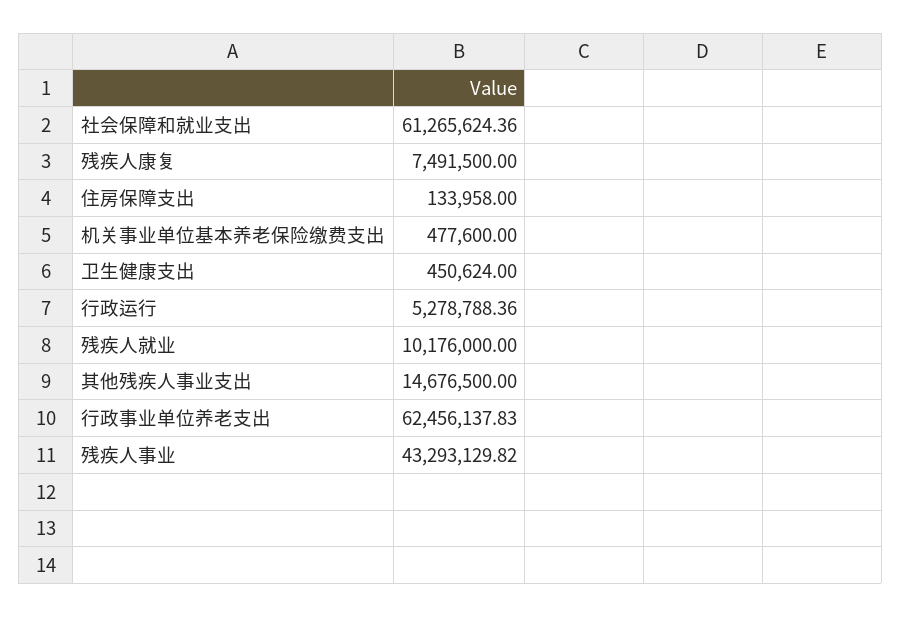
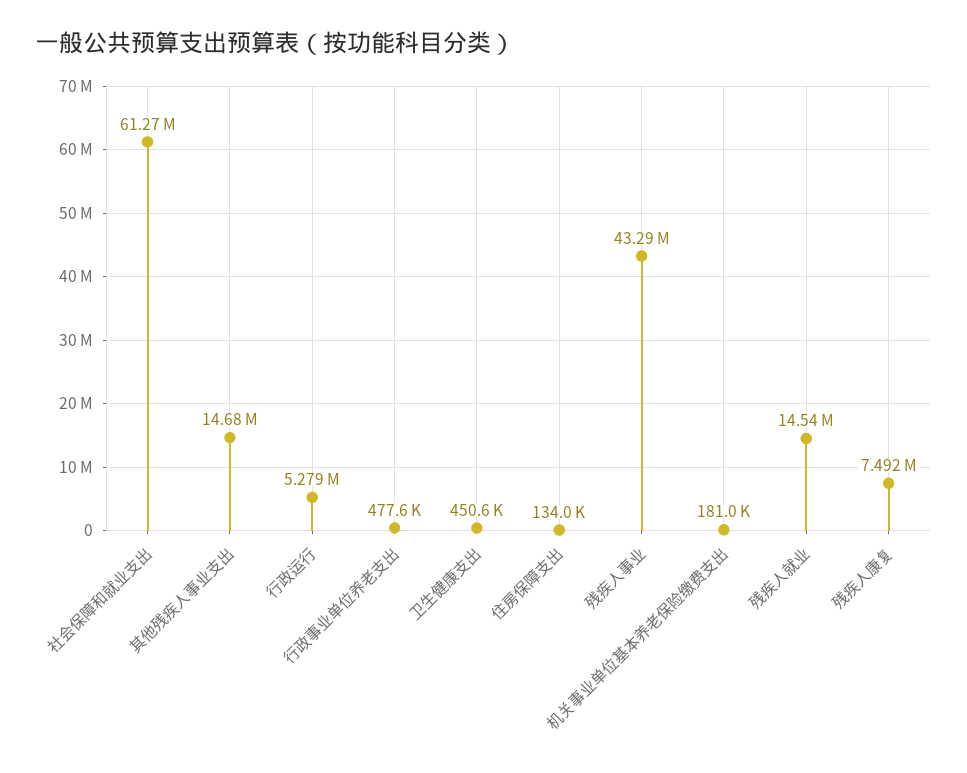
机关事业单位基本养老保险缴费支出: 477600 -> 181000
残疾人就业: 10176000 -> 14540000
行政事业单位养老支出: 62456137.83 -> 477600

